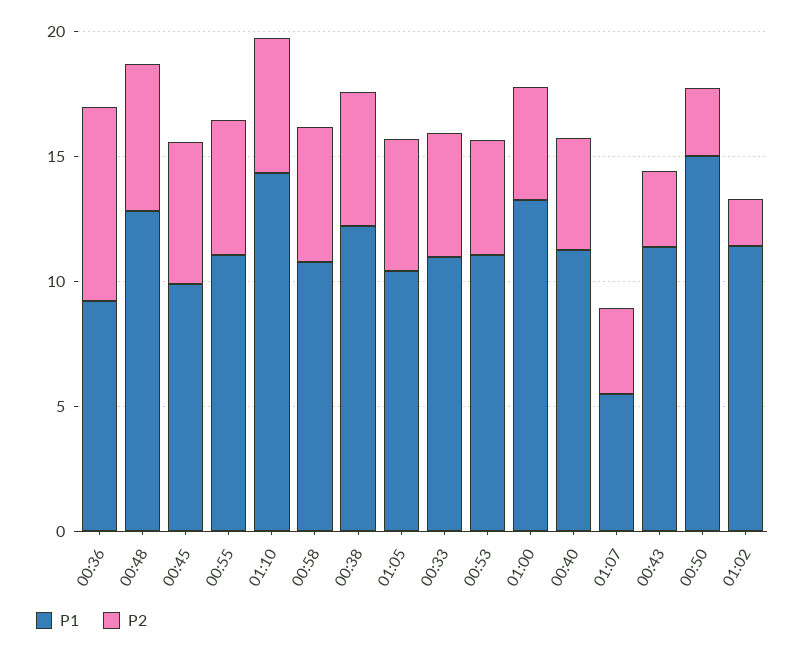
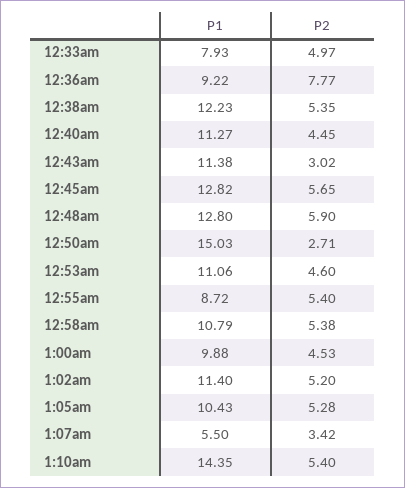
P1, 00:45: 10 -> 12.82
P1, 00:55: 11 -> 8.72
P1, 00:33: 11 -> 7.93
P1, 01:00: 13 -> 9.88
P2, 01:02: 2 -> 5.2

